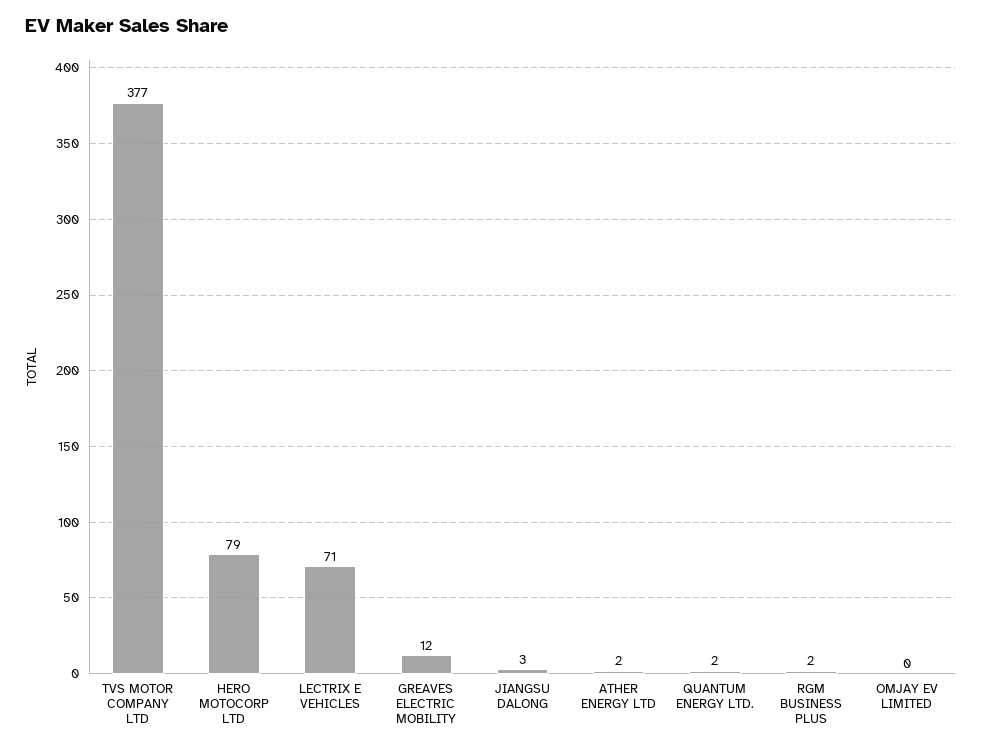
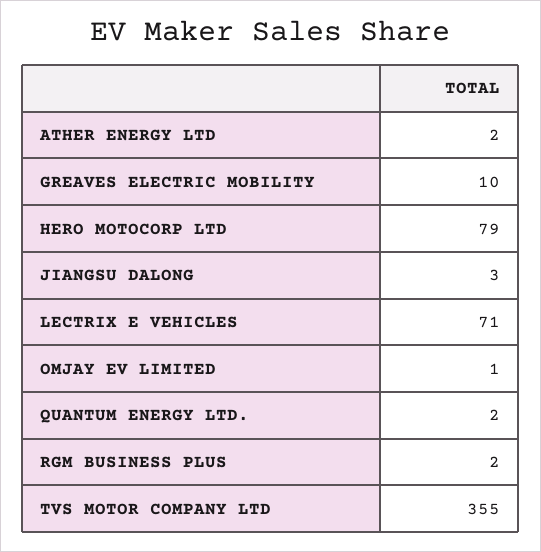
TVS MOTOR COMPANY LTD: 377 -> 355
GREAVES ELECTRIC MOBILITY: 12 -> 10
OMJAY EV LIMITED: 0 -> 1

